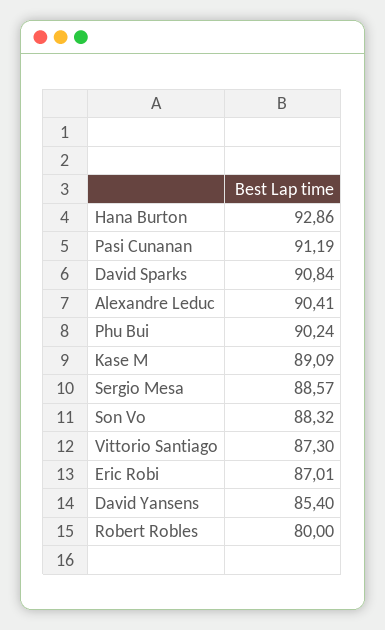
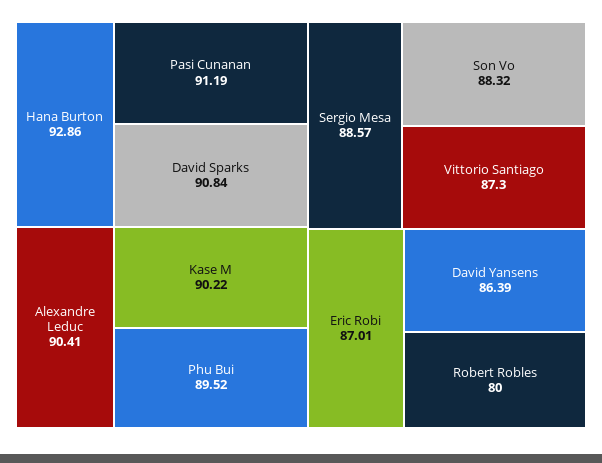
Phu Bui: 90.24 -> 89.52
Kase M: 89.09 -> 90.22
David Yansens: 85.4 -> 86.39

